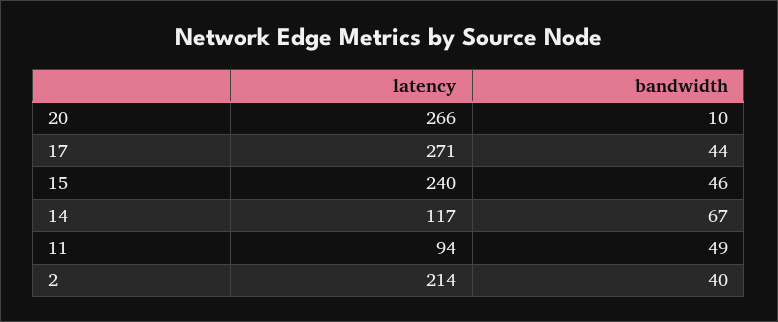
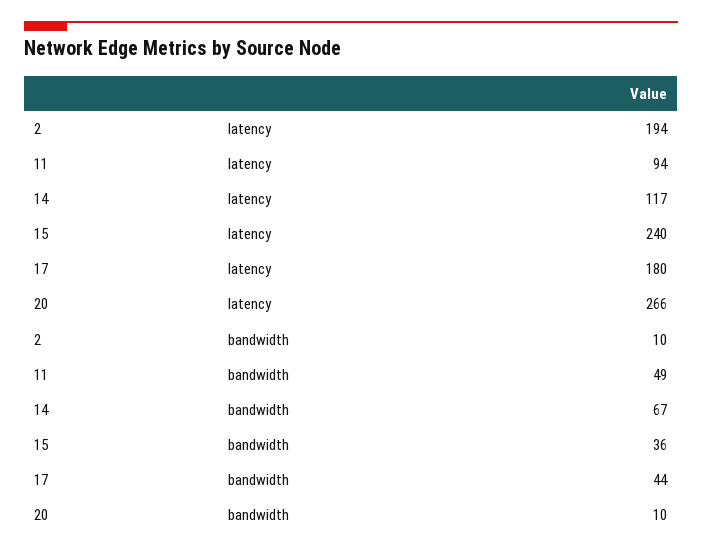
latency, 17: 271 -> 180
bandwidth, 15: 46 -> 36
latency, 2: 214 -> 194
bandwidth, 2: 40 -> 10

